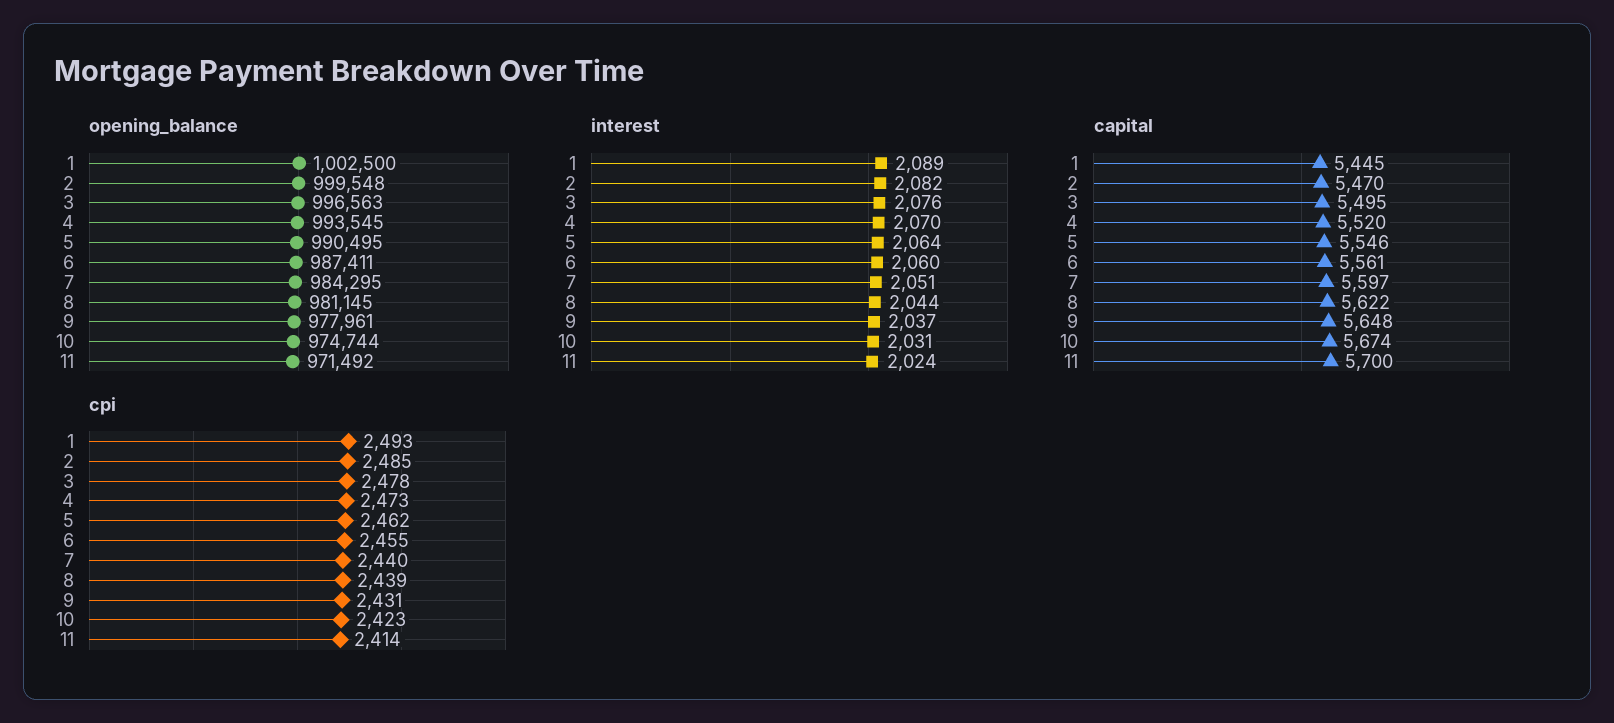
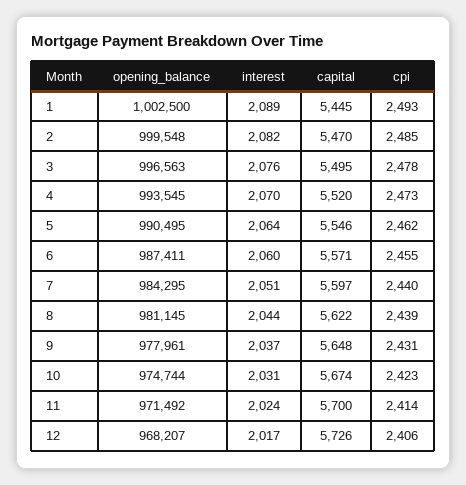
capital, 6: 5561 -> 5571
opening_balance, 12: none -> 968207
interest, 12: none -> 2017
capital, 12: none -> 5726
cpi, 12: none -> 2406

